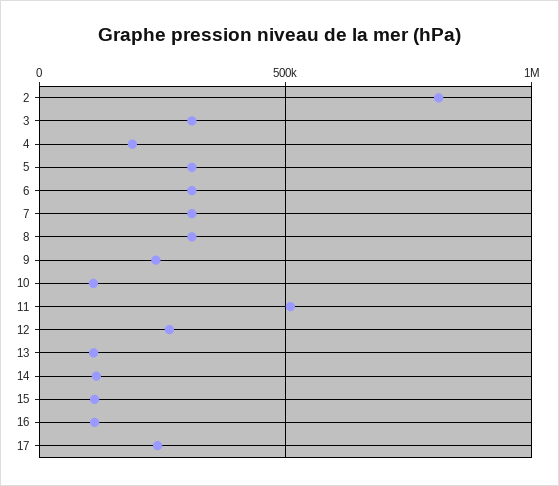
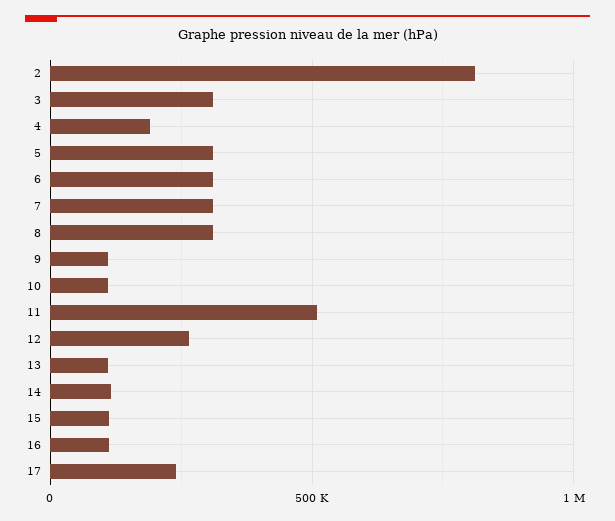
9: 250000 -> 100000

